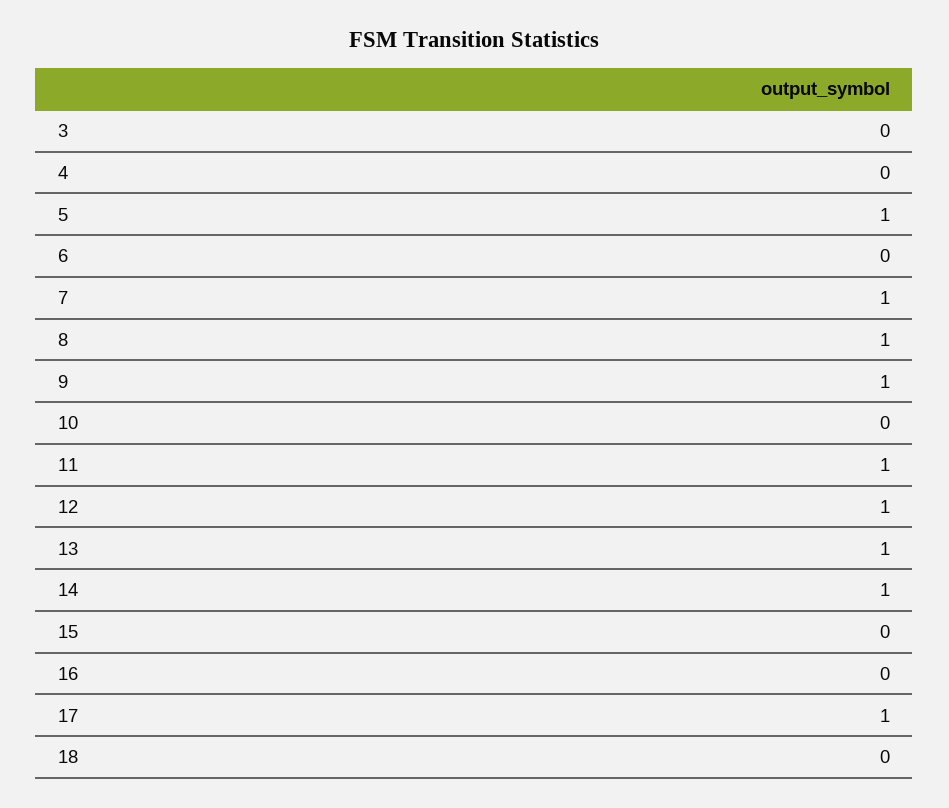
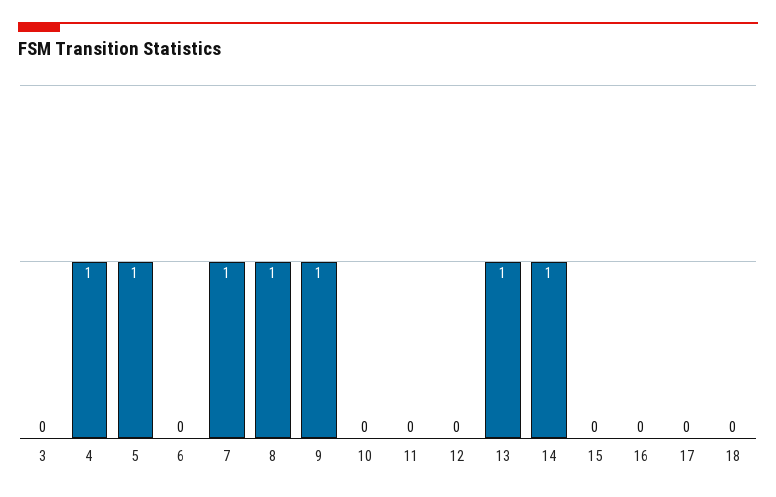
4: 0 -> 1
11: 1 -> 0
12: 1 -> 0
17: 1 -> 0

